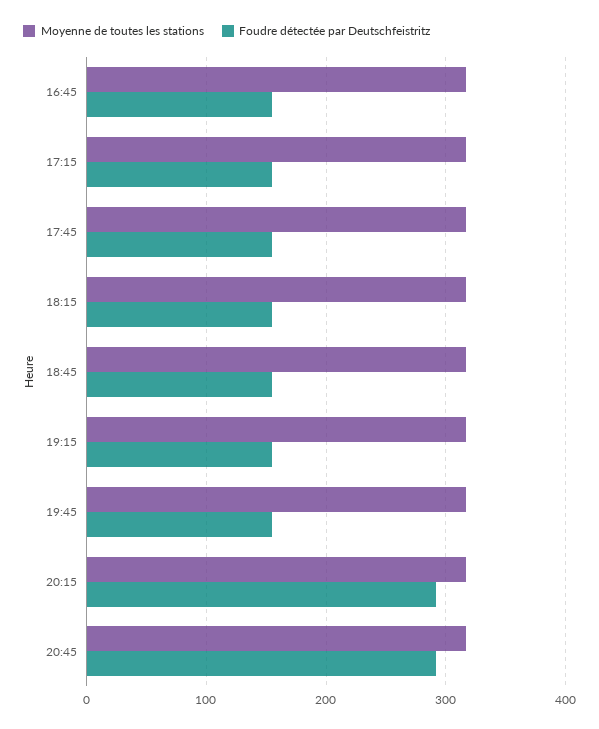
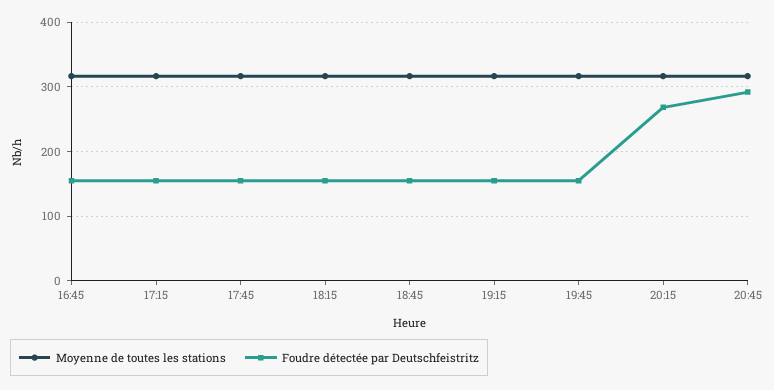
Foudre détectée par Deutschfeistritz, 20:15: 290 -> 270

